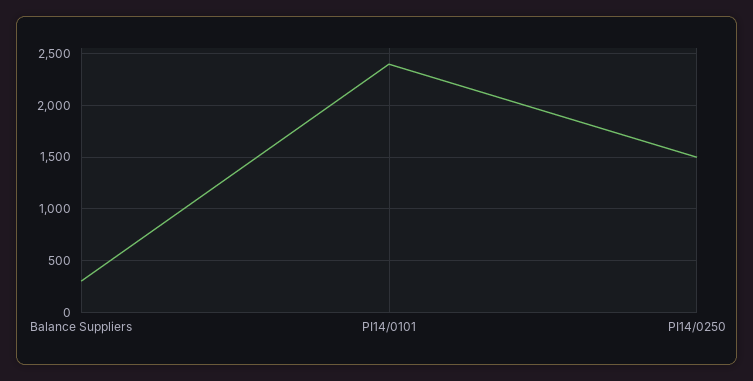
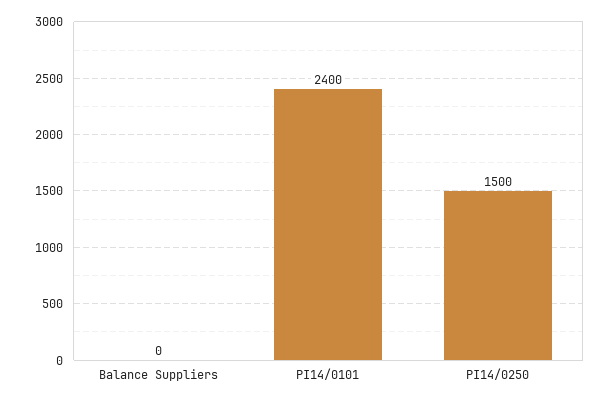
Balance Suppliers: 300 -> 0

